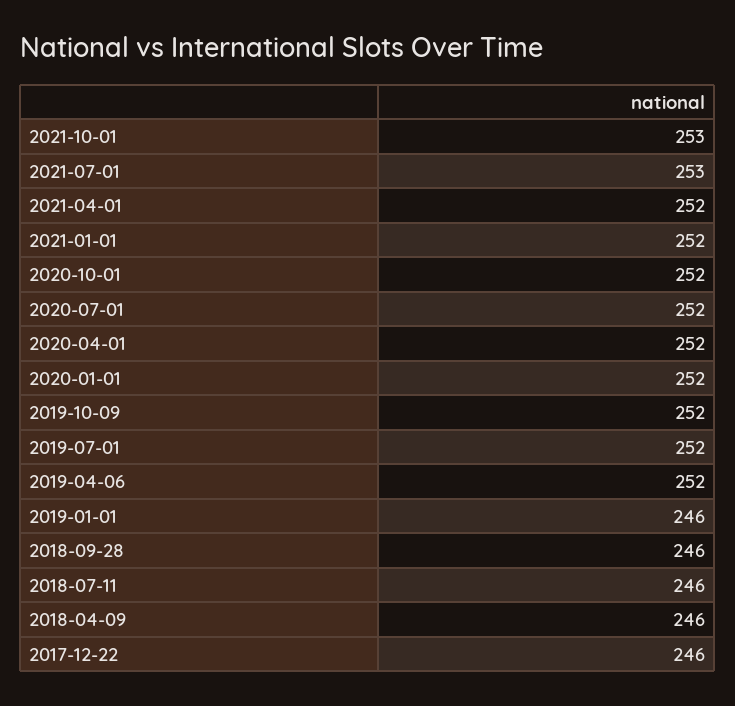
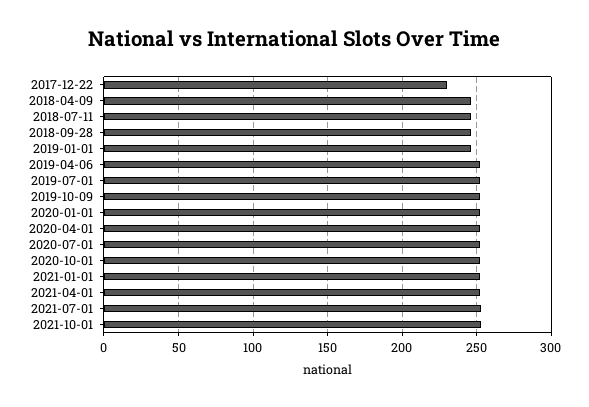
2017-12-22: 246 -> 230

